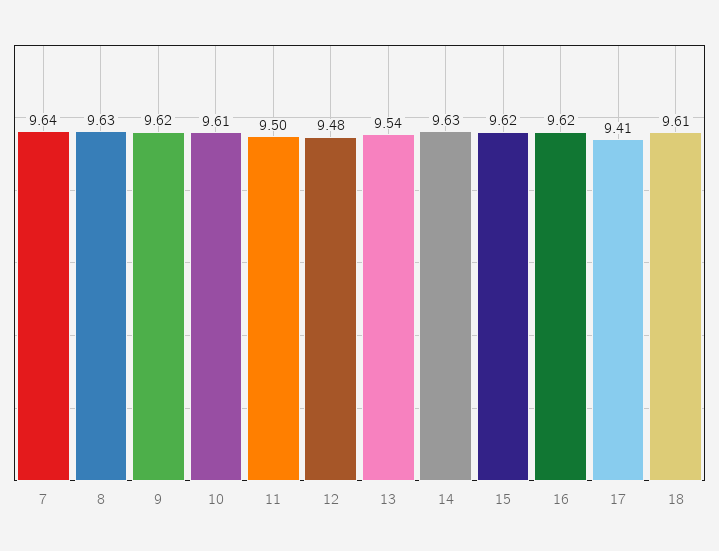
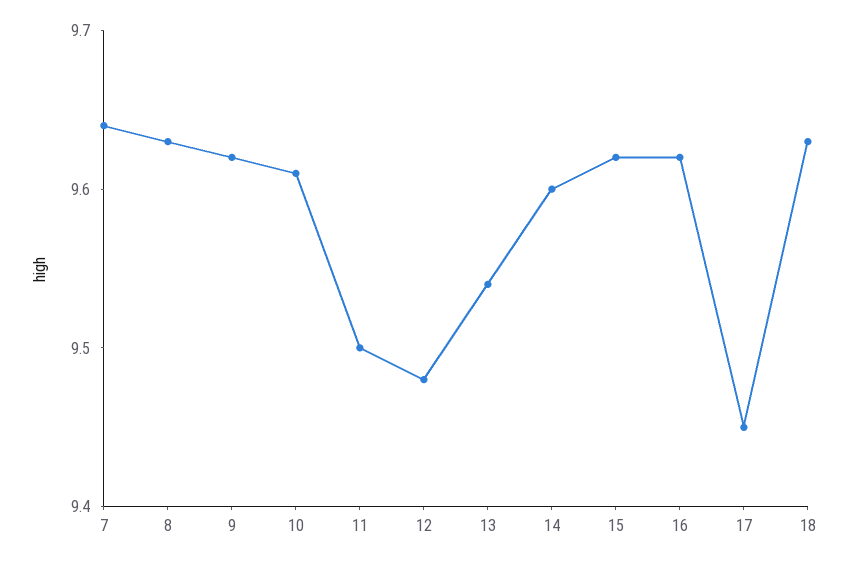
14: 9.63 -> 9.6
17: 9.41 -> 9.45
18: 9.61 -> 9.63

